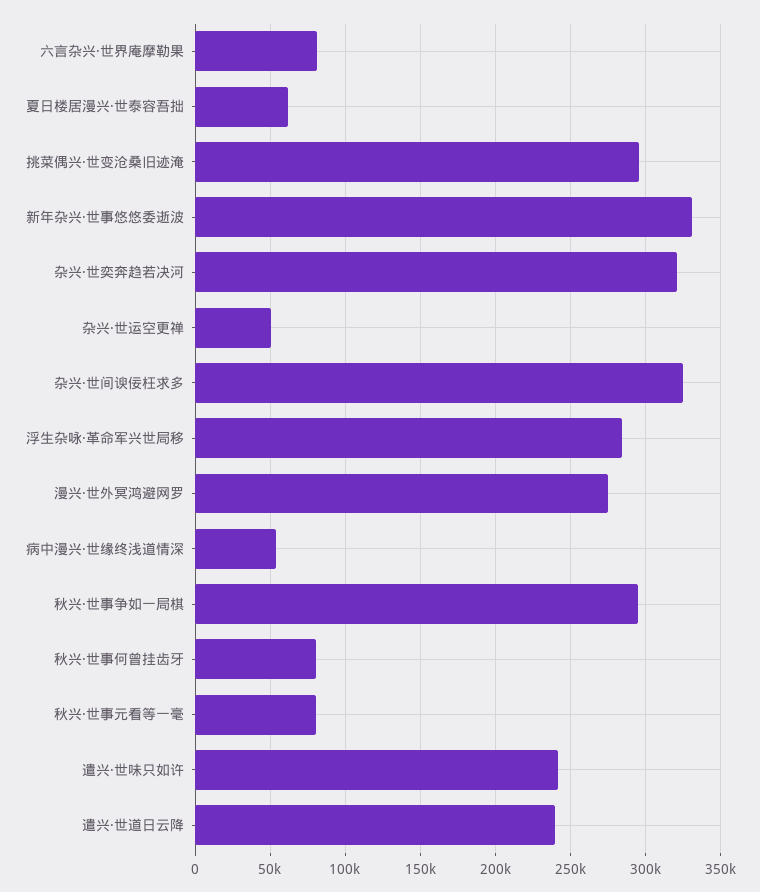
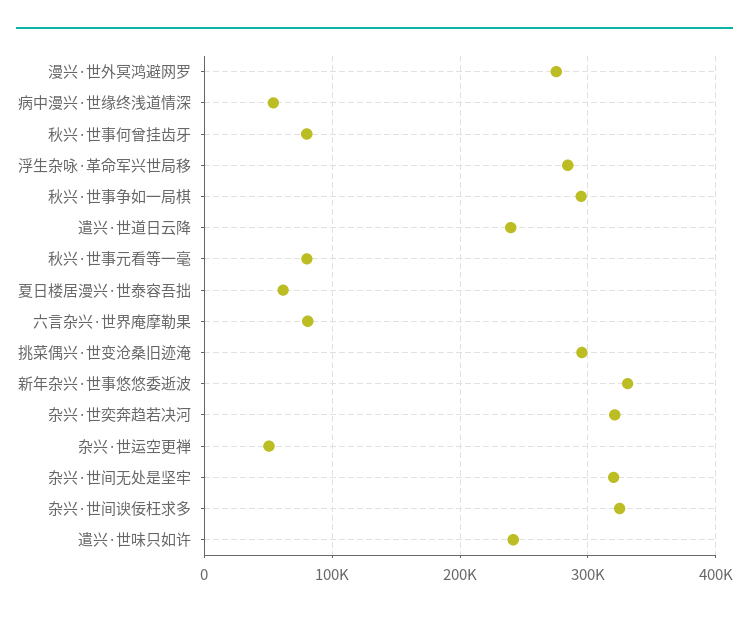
杂兴·世间无处是坚牢: none -> 320000

